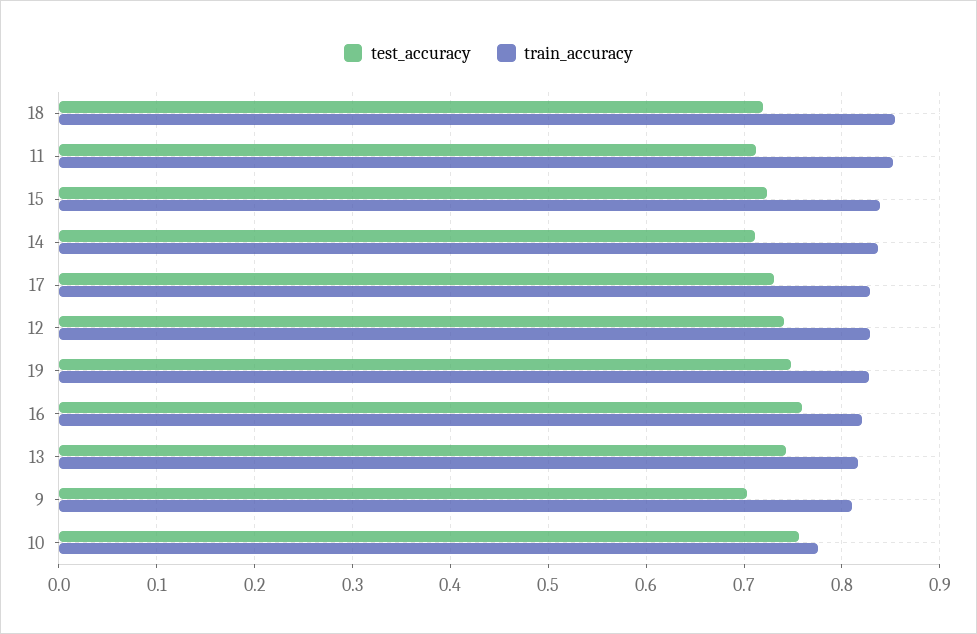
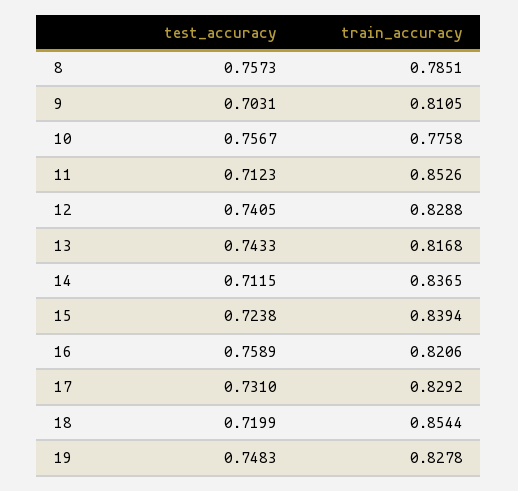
test_accuracy, 8: none -> 0.7573
train_accuracy, 8: none -> 0.7851

